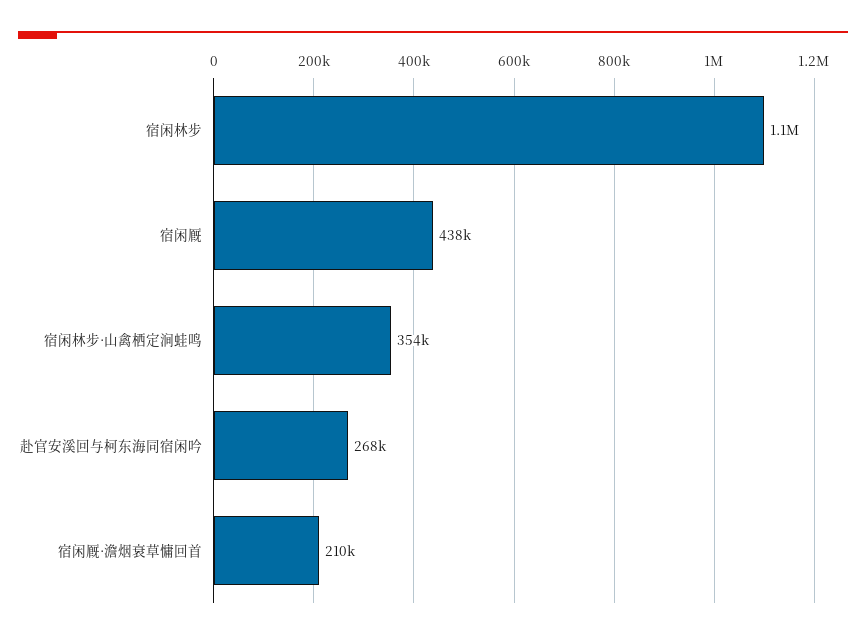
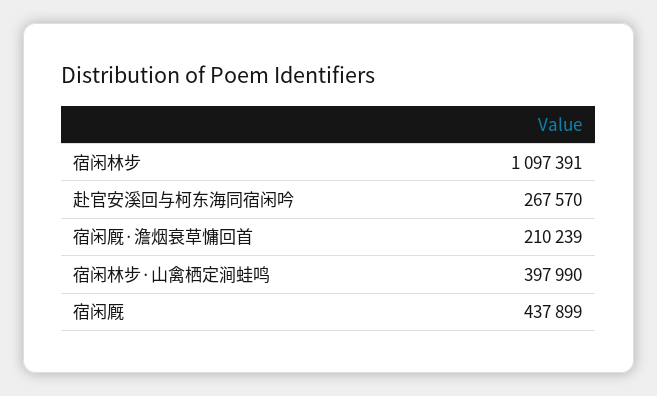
宿闲林步·山禽栖定涧蛙鸣: 354000 -> 397990

